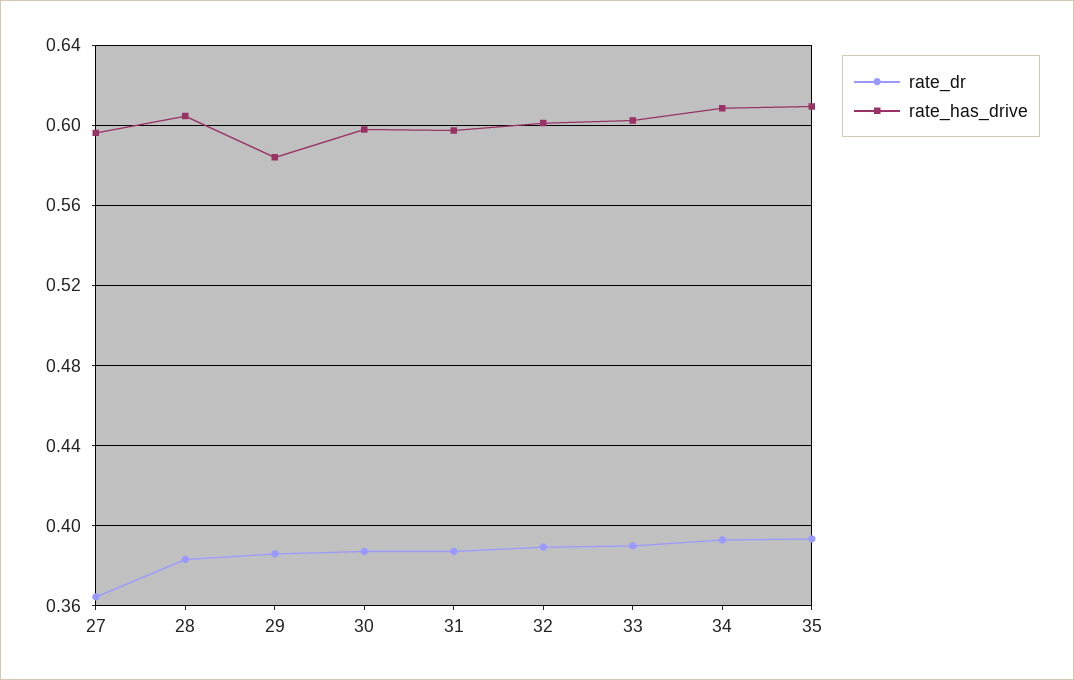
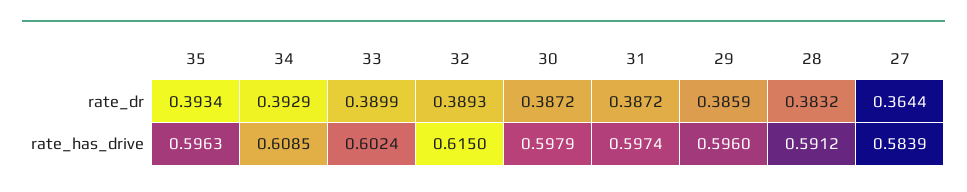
rate_has_drive, 27: 0.595 -> 0.5839
rate_has_drive, 28: 0.605 -> 0.5912
rate_has_drive, 29: 0.585 -> 0.596
rate_has_drive, 32: 0.6 -> 0.615
rate_has_drive, 35: 0.61 -> 0.5963

